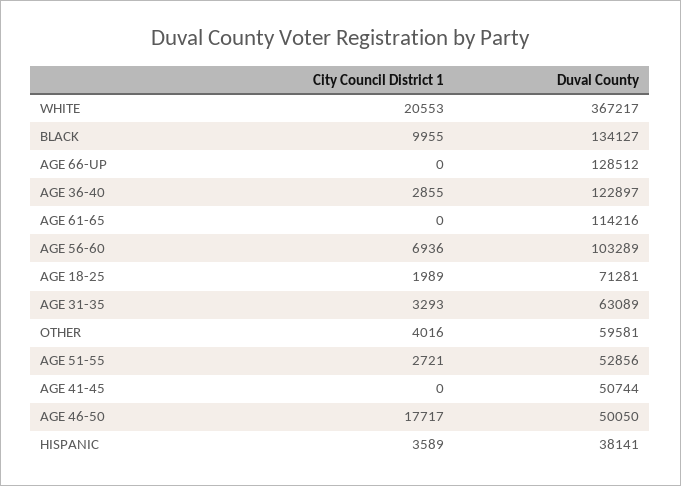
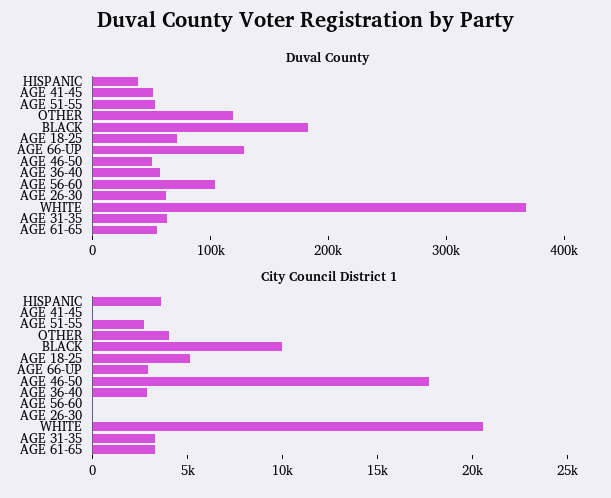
Duval County, BLACK: 134127 -> 180000
City Council District 1, AGE 66-UP: 0 -> 3000
Duval County, AGE 36-40: 122897 -> 60000
City Council District 1, AGE 61-65: 0 -> 3000
Duval County, AGE 61-65: 114216 -> 60000
City Council District 1, AGE 56-60: 6936 -> 0
City Council District 1, AGE 18-25: 1989 -> 5000
Duval County, OTHER: 59581 -> 120000
Duval County, AGE 26-30: none -> 60000
City Council District 1, AGE 26-30: none -> 0

